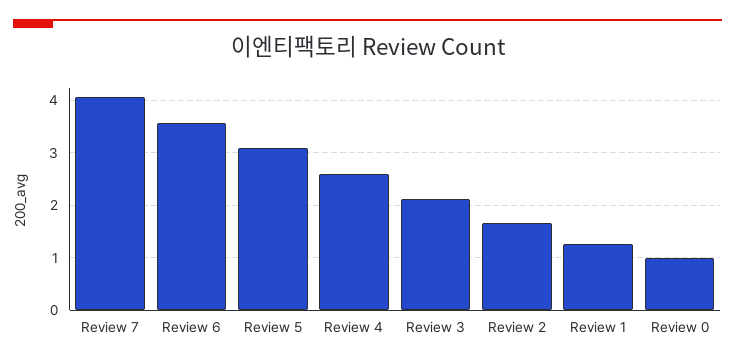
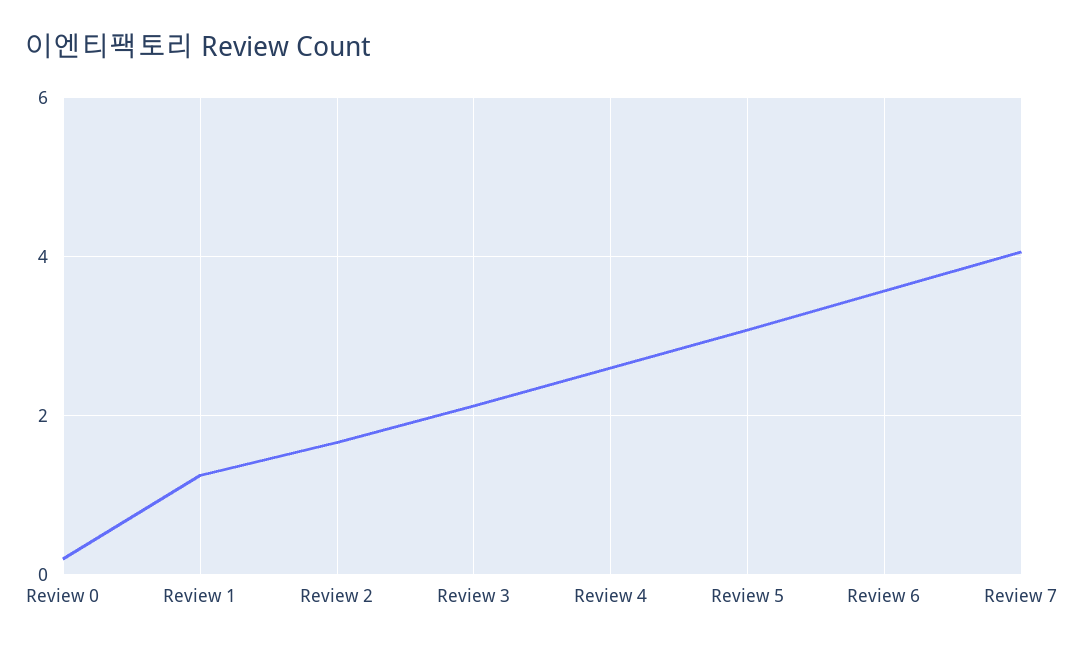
Review 0: 1 -> 0.2

